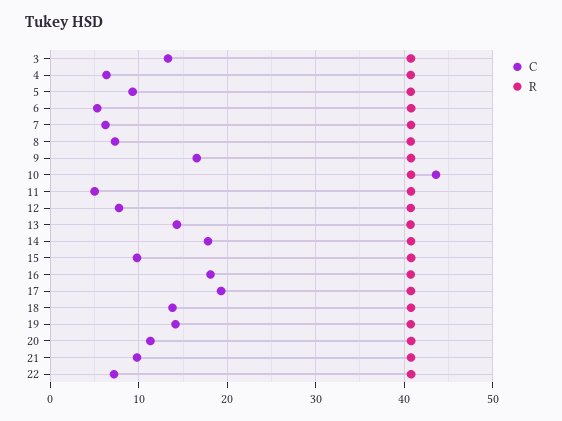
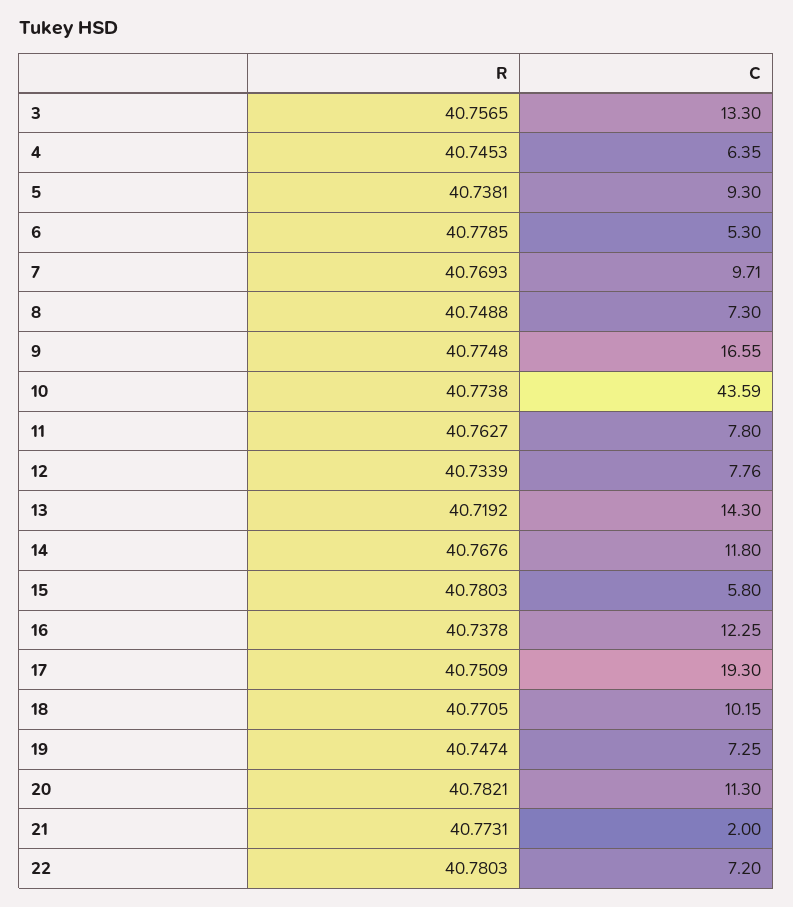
C, 7: 6 -> 9.71
C, 11: 5 -> 7.8
C, 14: 18 -> 11.8
C, 15: 10 -> 5.8
C, 16: 18 -> 12.25
C, 18: 14 -> 10.15
C, 19: 14 -> 7.25
C, 21: 10 -> 2

